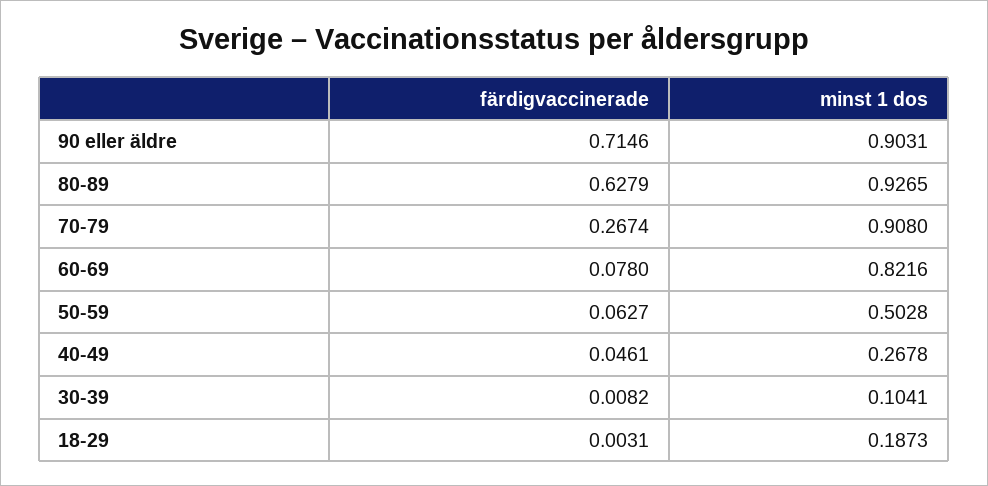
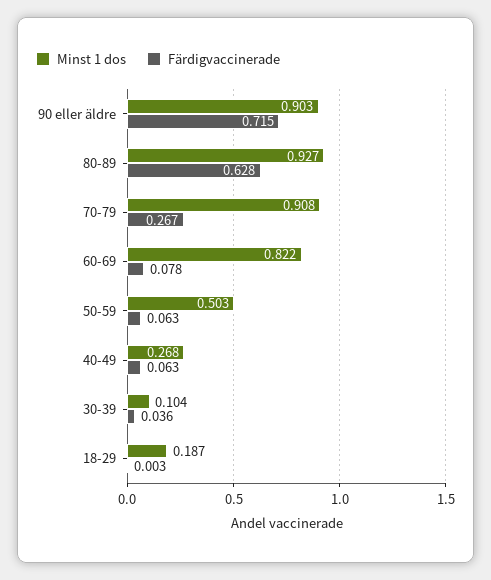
färdigvaccinerade, 40-49: 0.0461 -> 0.063
färdigvaccinerade, 30-39: 0.0082 -> 0.036

